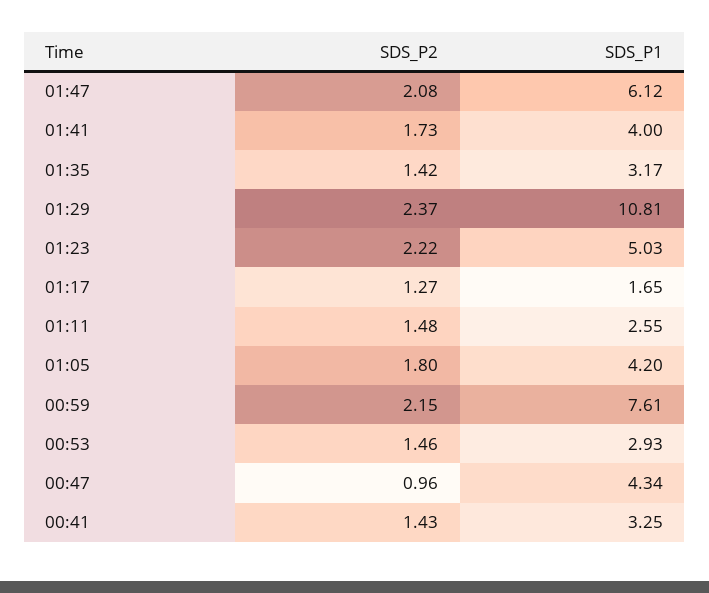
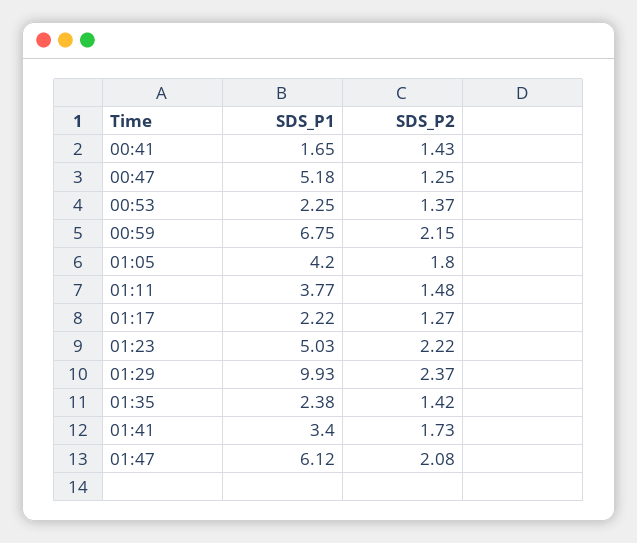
SDS_P1, 01:41: 4 -> 3.4
SDS_P1, 01:35: 3.17 -> 2.38
SDS_P1, 01:29: 10.81 -> 9.93
SDS_P1, 01:17: 1.65 -> 2.22
SDS_P1, 01:11: 2.55 -> 3.77
SDS_P1, 00:59: 7.61 -> 6.75
SDS_P2, 00:53: 1.46 -> 1.37
SDS_P1, 00:53: 2.93 -> 2.25
SDS_P2, 00:47: 0.96 -> 1.25
SDS_P1, 00:47: 4.34 -> 5.18
SDS_P1, 00:41: 3.25 -> 1.65

